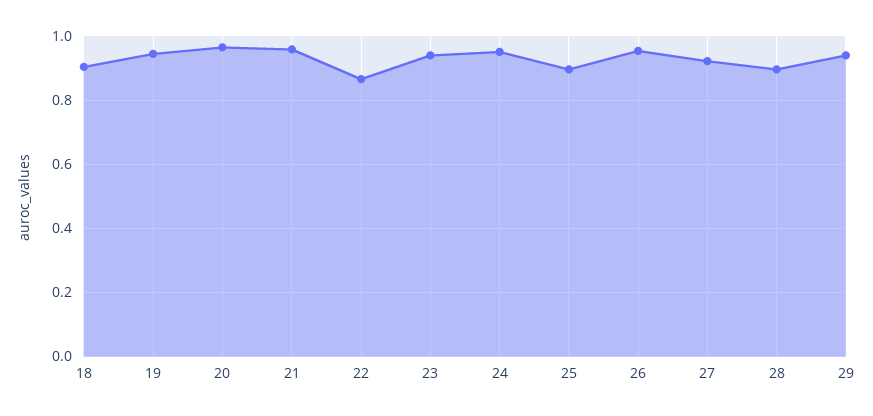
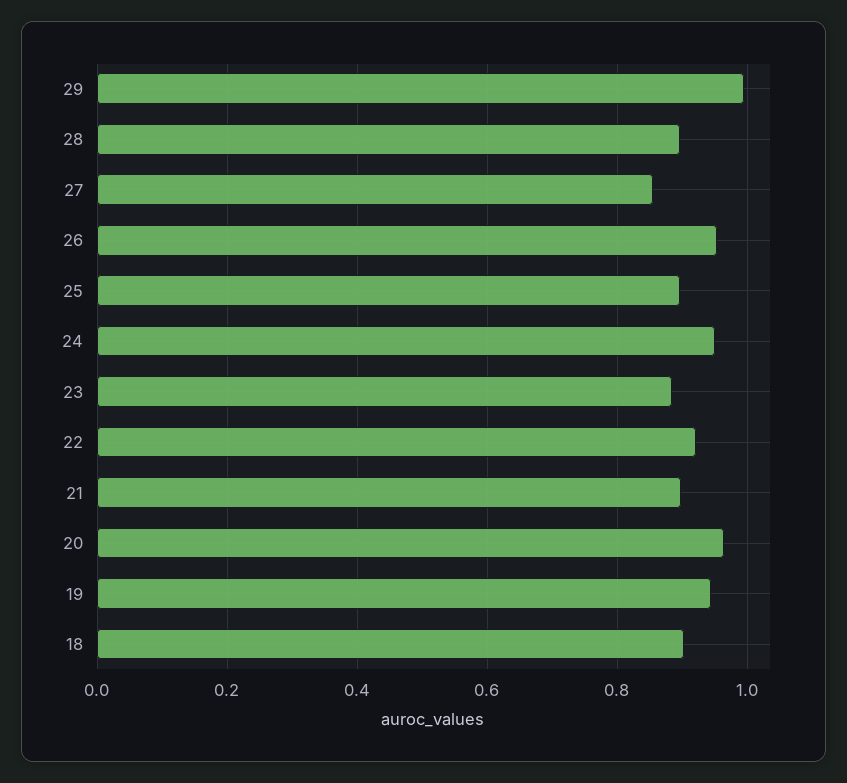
21: 0.96 -> 0.9
22: 0.86 -> 0.92
23: 0.94 -> 0.88
27: 0.92 -> 0.86
29: 0.94 -> 1

